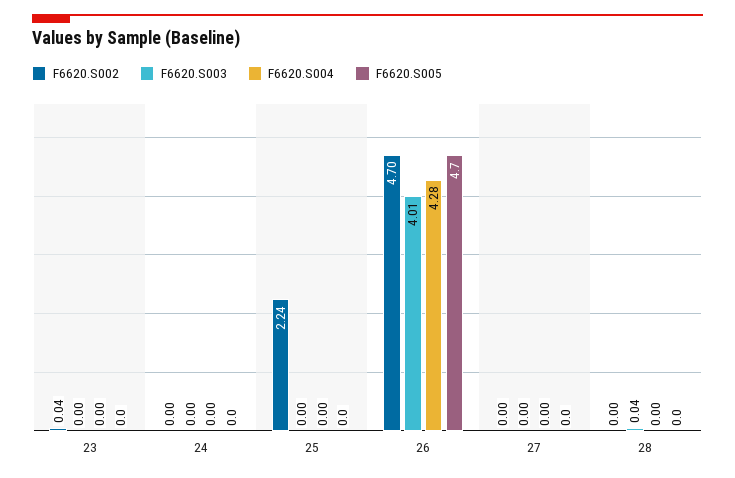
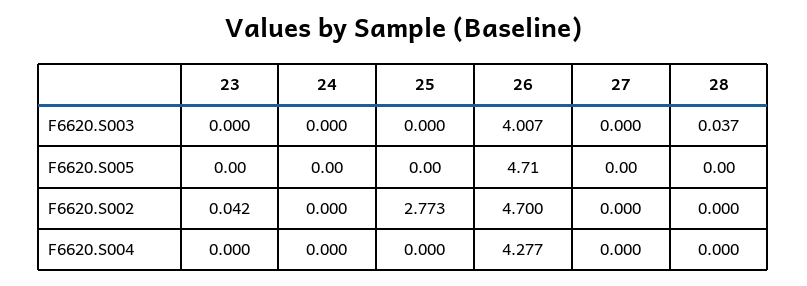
F6620.S002, 25: 2.24 -> 2.773

